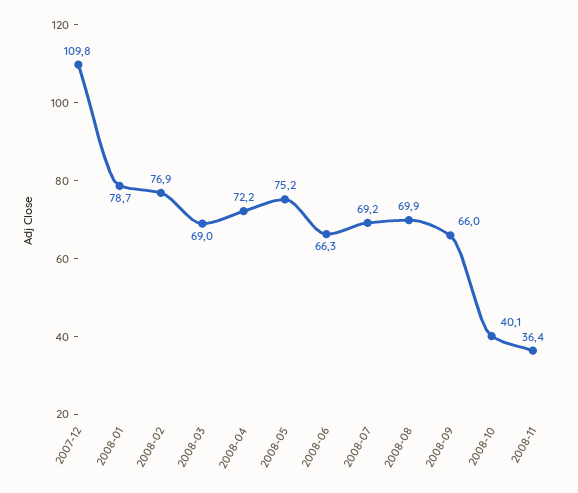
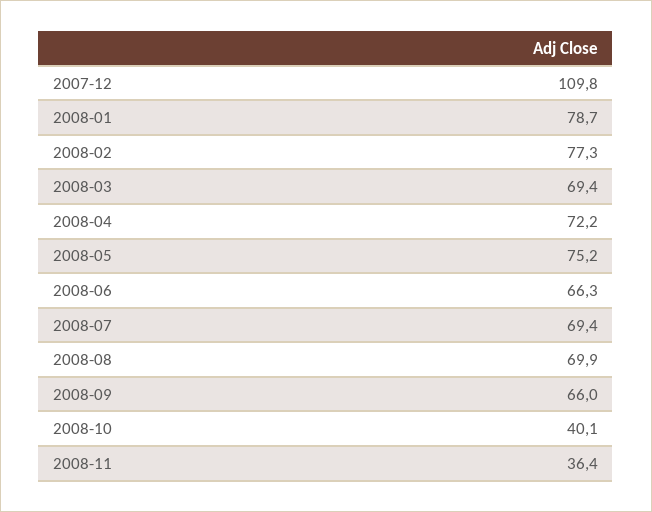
2008-02: 76.9 -> 77.3
2008-03: 69 -> 69.4
2008-07: 69.2 -> 69.4

